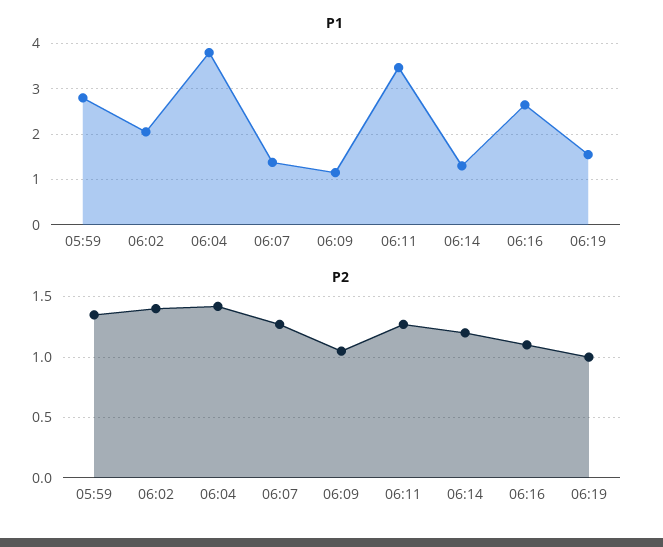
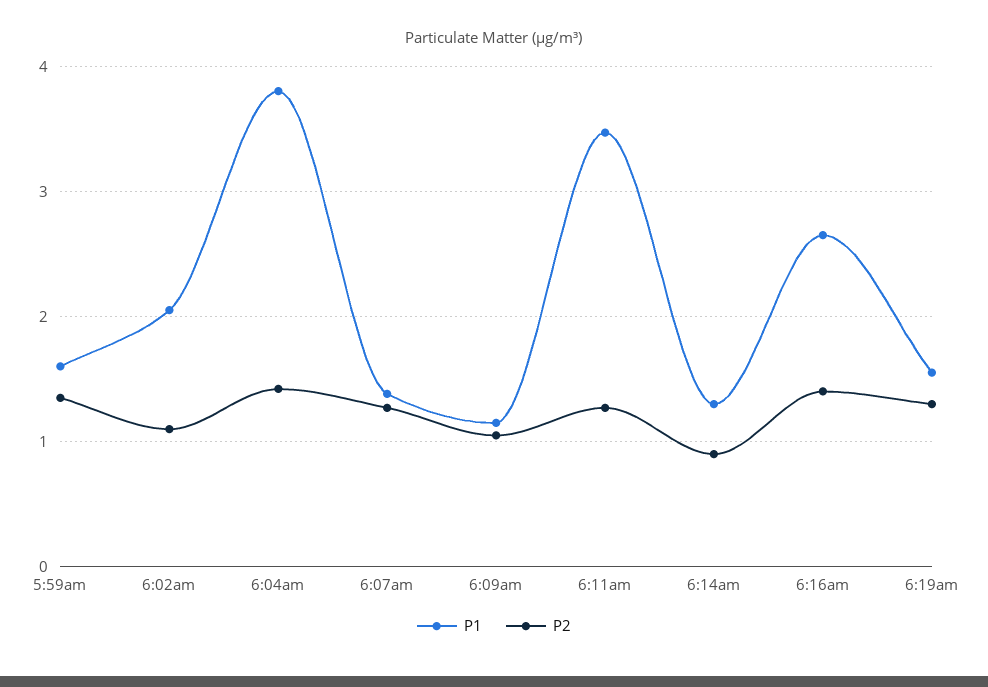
P1, 05:59: 2.8 -> 1.6
P2, 06:02: 1.4 -> 1.1
P2, 06:14: 1.2 -> 0.9
P2, 06:16: 1.1 -> 1.4
P2, 06:19: 1 -> 1.3

